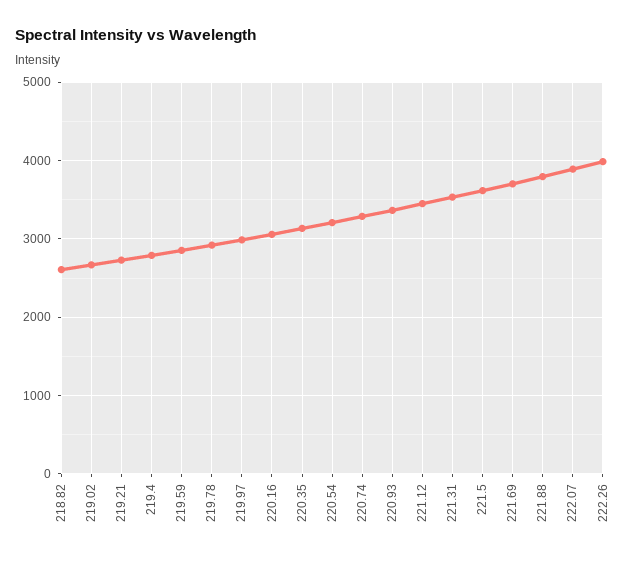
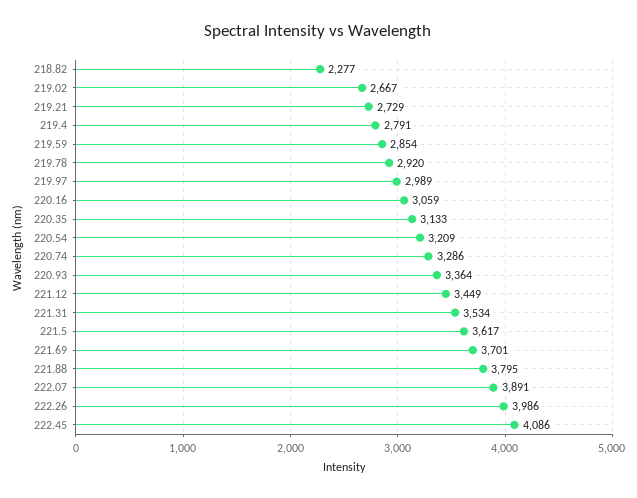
218.82: 2600 -> 2277
222.45: none -> 4086

